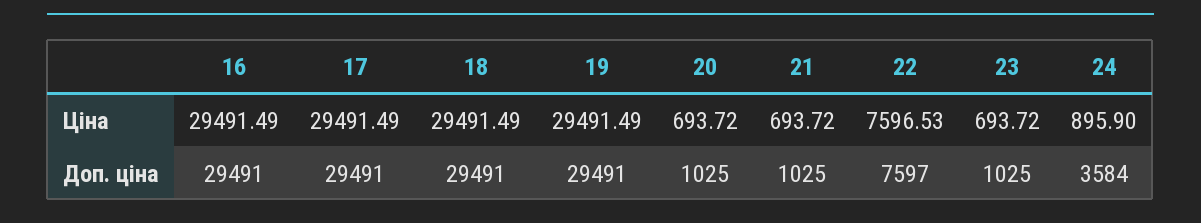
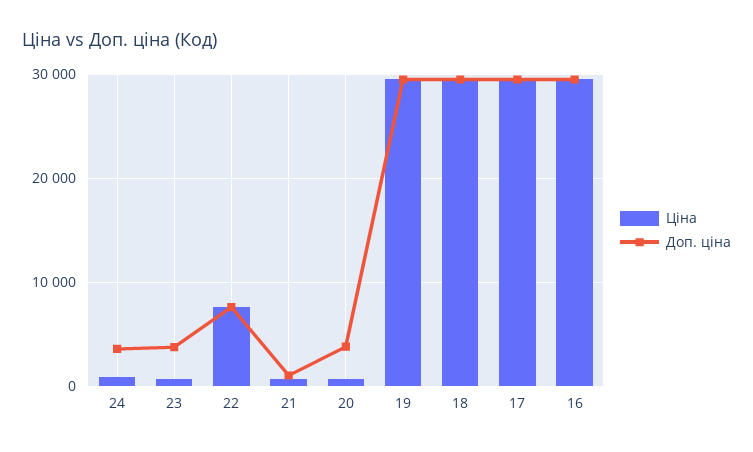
Доп. ціна, 20: 1025 -> 4000
Доп. ціна, 23: 1025 -> 4000

